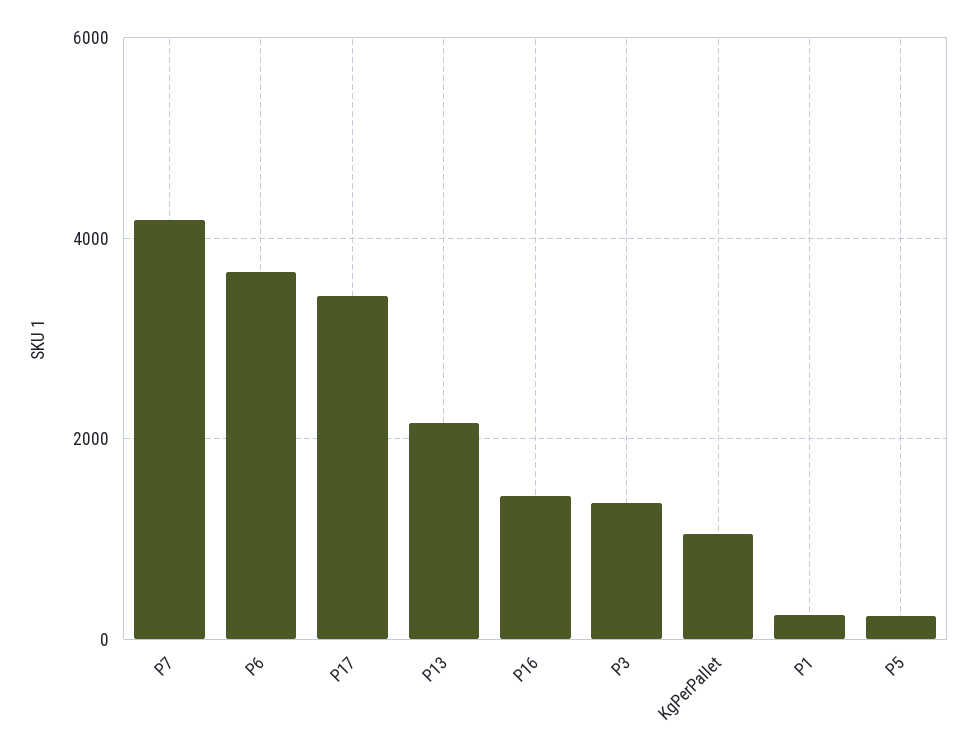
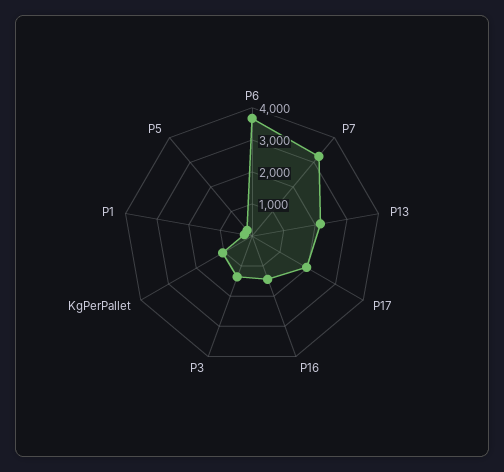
P7: 4200 -> 3250
P17: 3400 -> 2000

